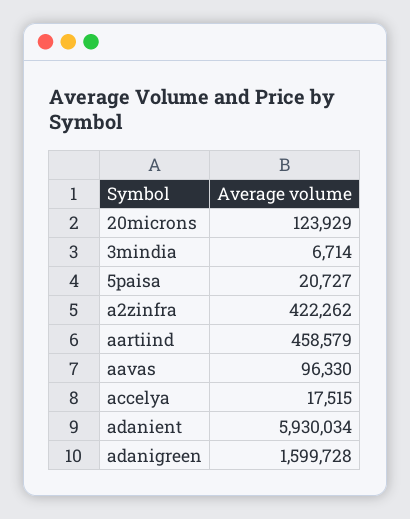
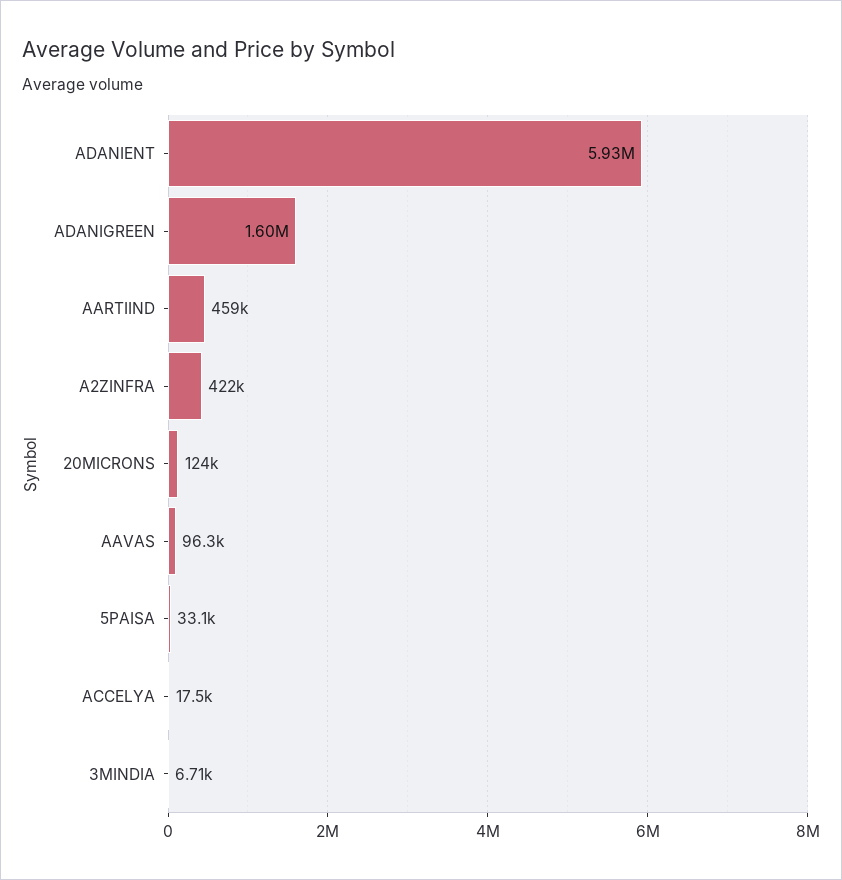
5paisa: 20727 -> 33100

